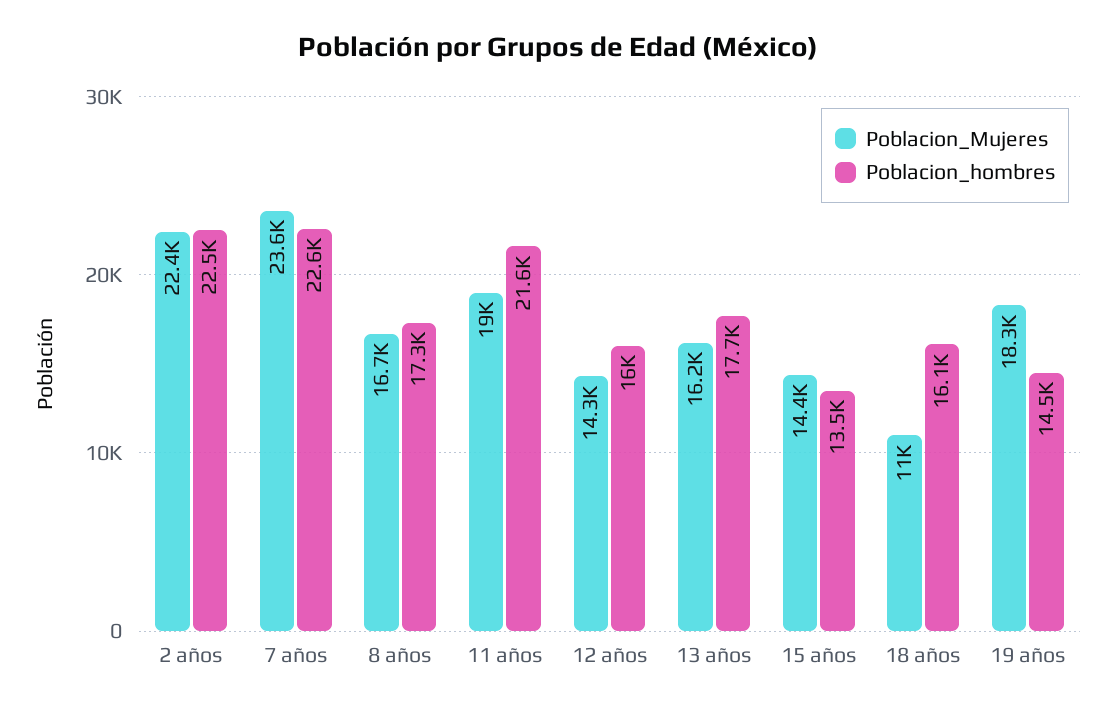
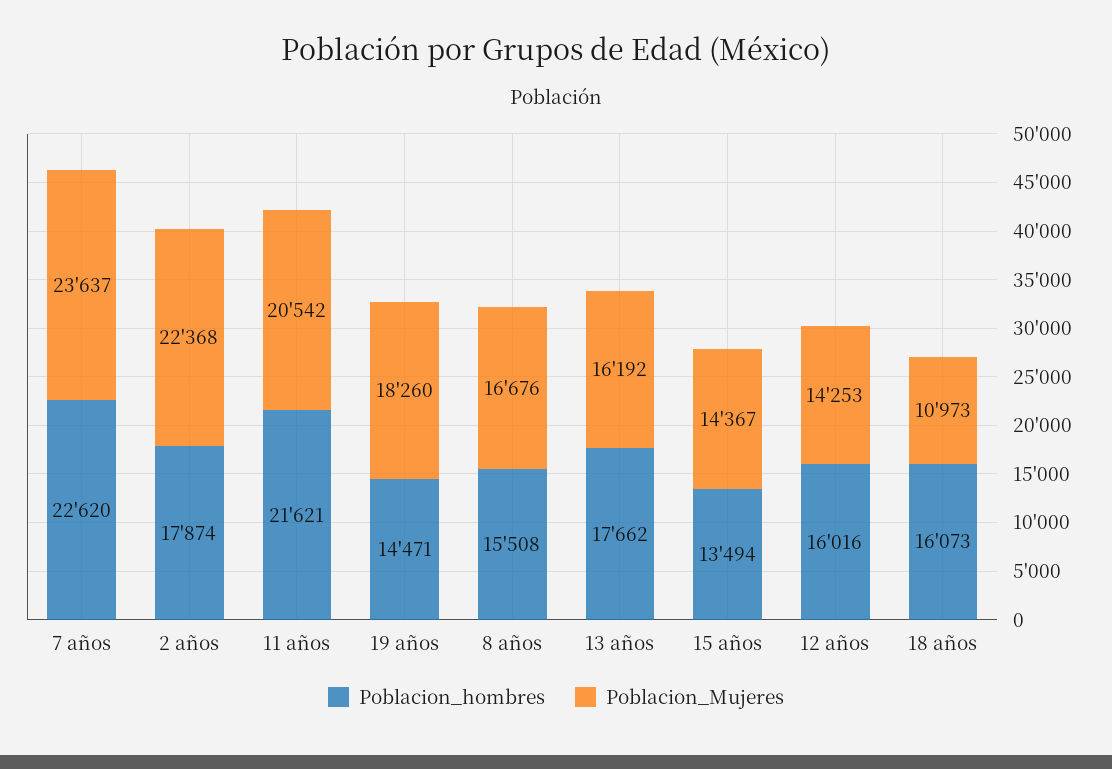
Poblacion_hombres, 2 años: 22500 -> 17874
Poblacion_hombres, 8 años: 17300 -> 15508
Poblacion_Mujeres, 11 años: 19000 -> 20542

